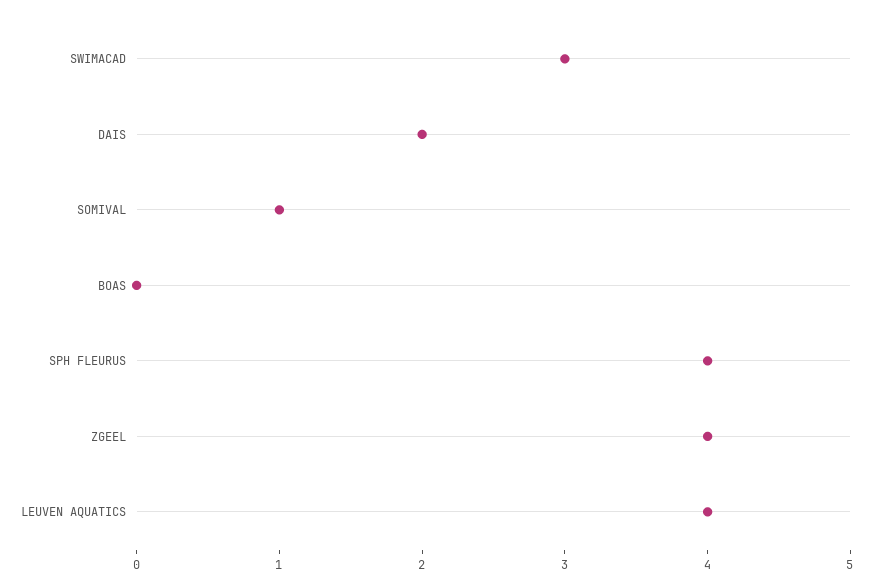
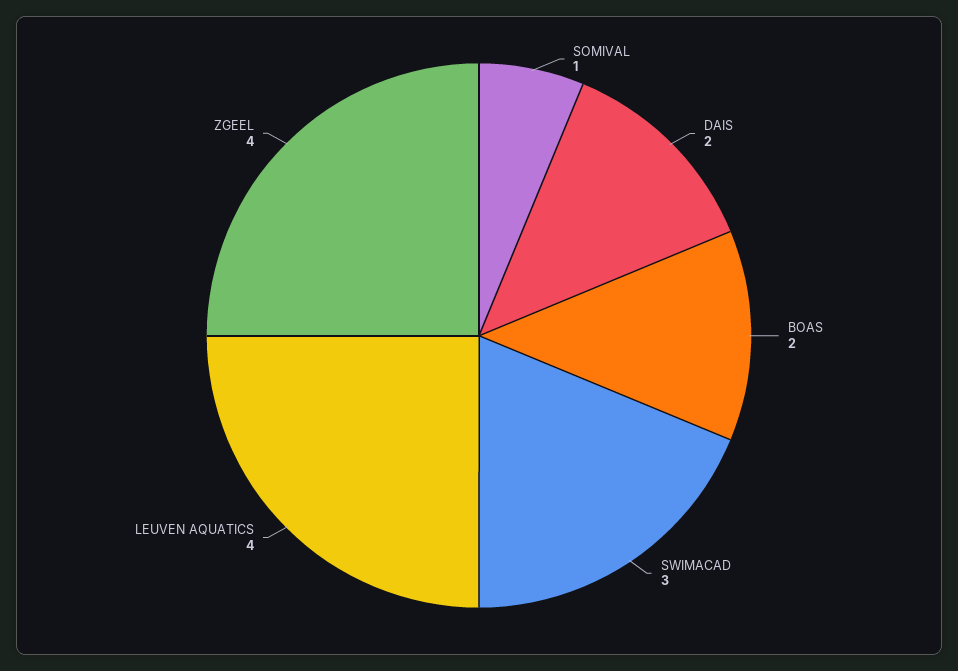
BOAS: 0 -> 2
SPH FLEURUS: 4 -> none

